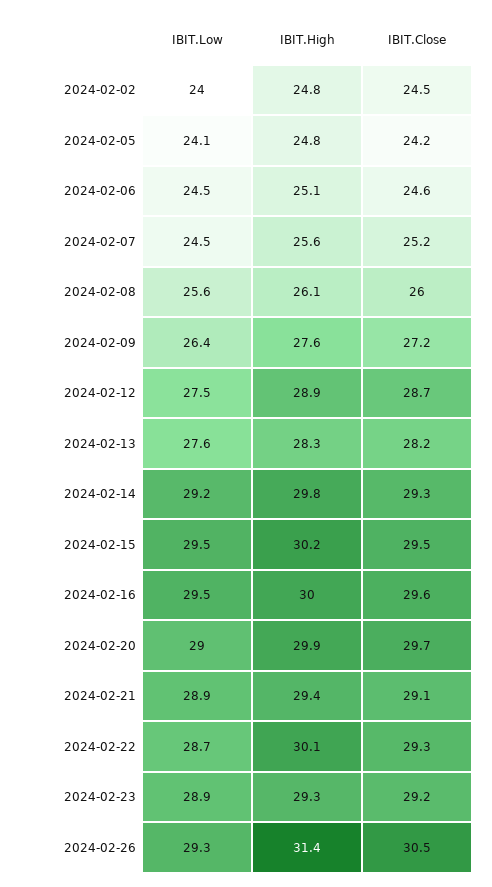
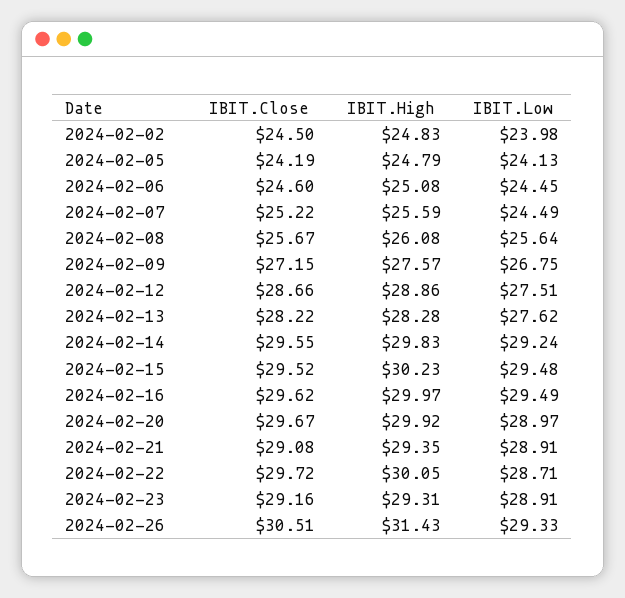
IBIT.Close, 2024-02-08: 26 -> 25.67
IBIT.Low, 2024-02-09: 26.4 -> 26.75
IBIT.Close, 2024-02-14: 29.3 -> 29.55
IBIT.Close, 2024-02-22: 29.3 -> 29.72

